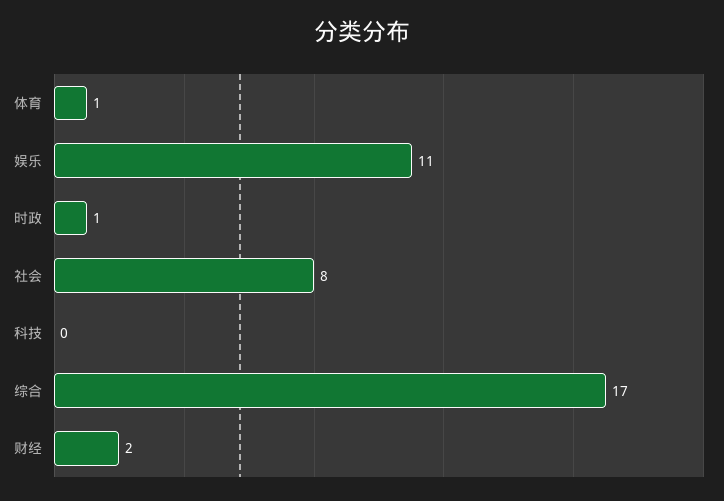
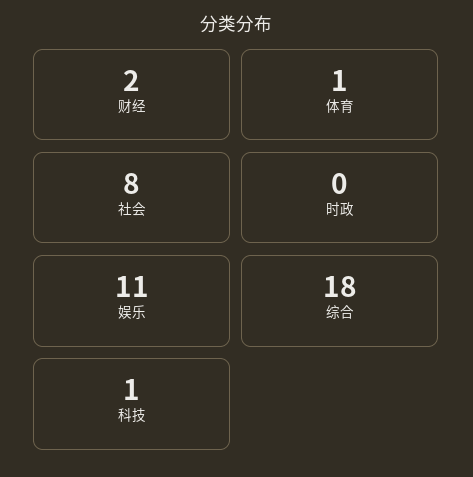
时政: 1 -> 0
科技: 0 -> 1
综合: 17 -> 18

